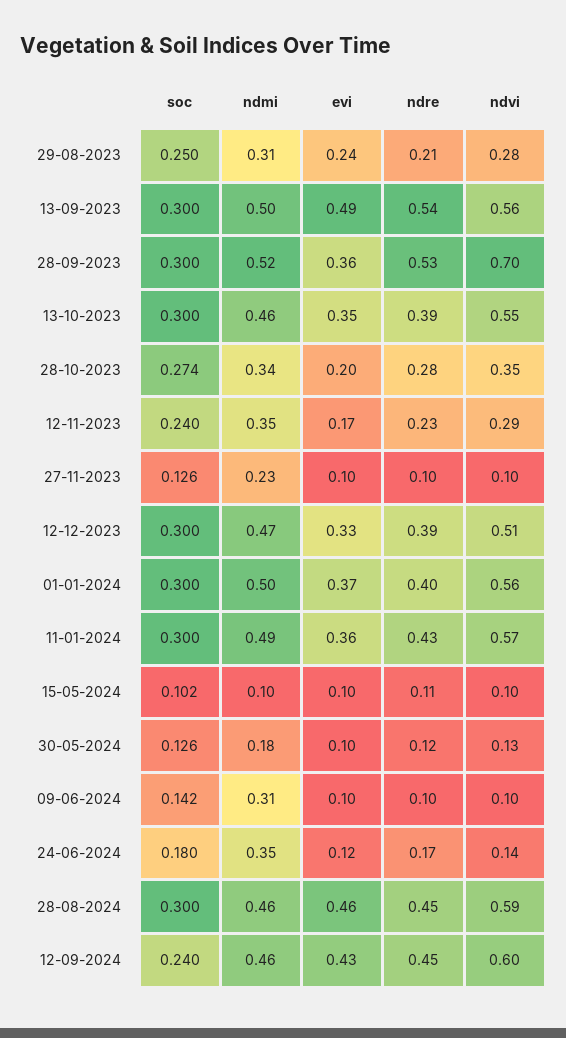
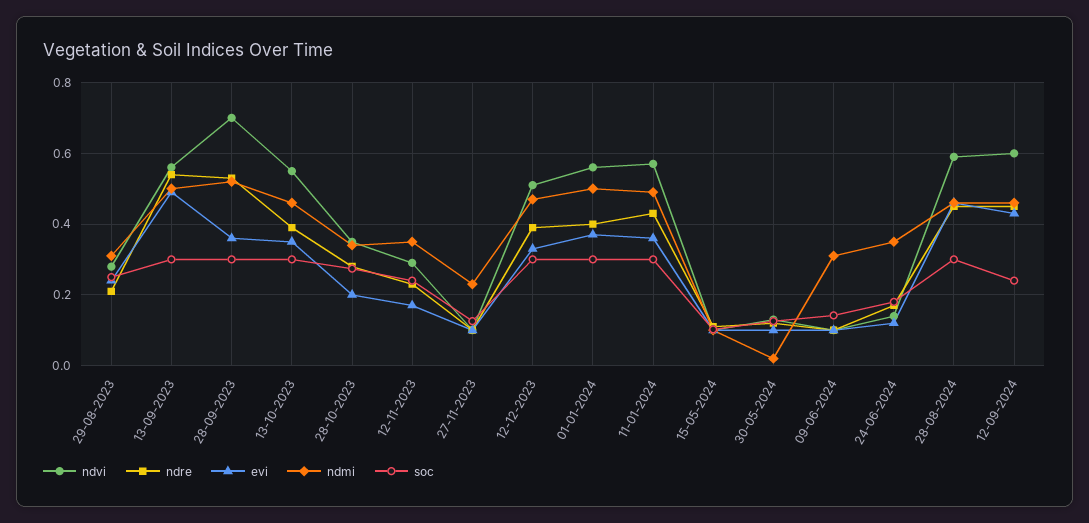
ndmi, 30-05-2024: 0.18 -> 0.02

